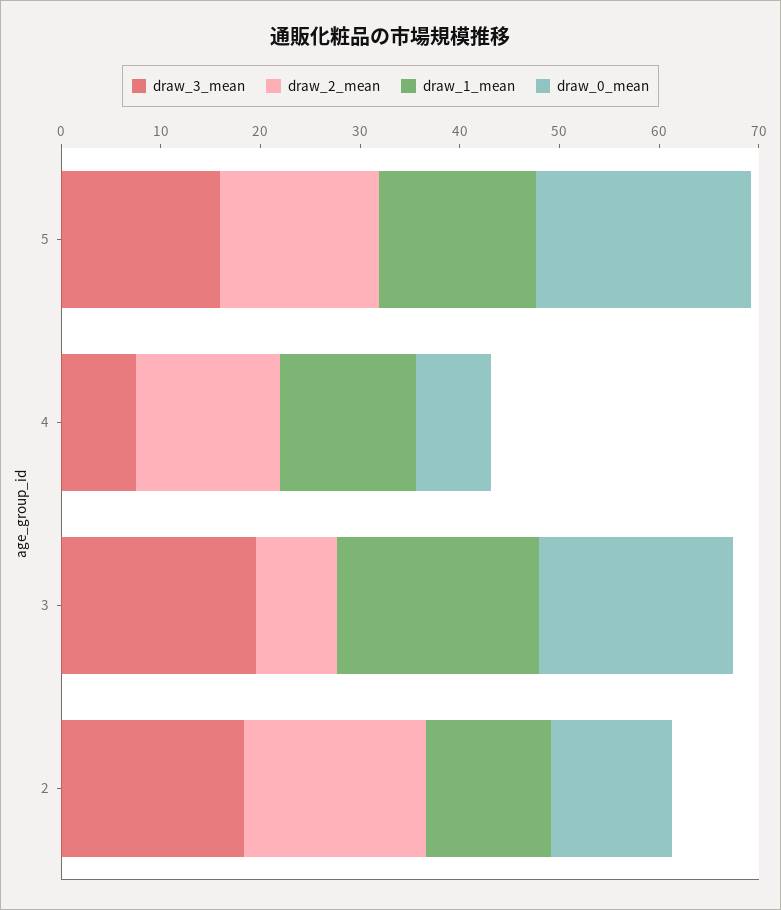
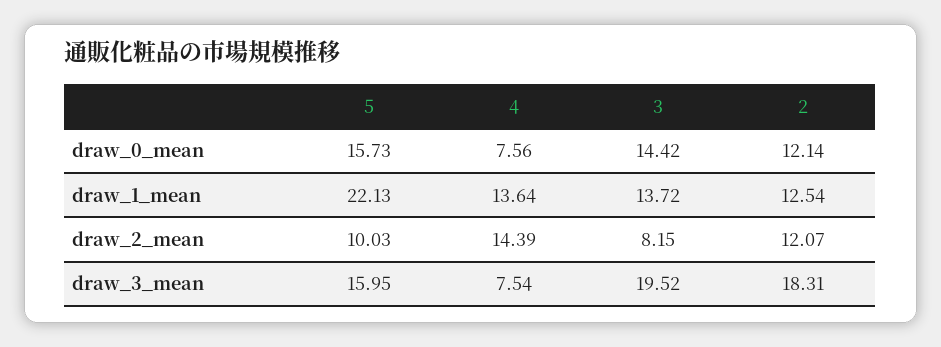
draw_2_mean, 5: 16 -> 10.03
draw_1_mean, 5: 16 -> 22.13
draw_0_mean, 5: 22 -> 15.73
draw_1_mean, 3: 20 -> 13.72
draw_0_mean, 3: 20 -> 14.42
draw_2_mean, 2: 18 -> 12.07

